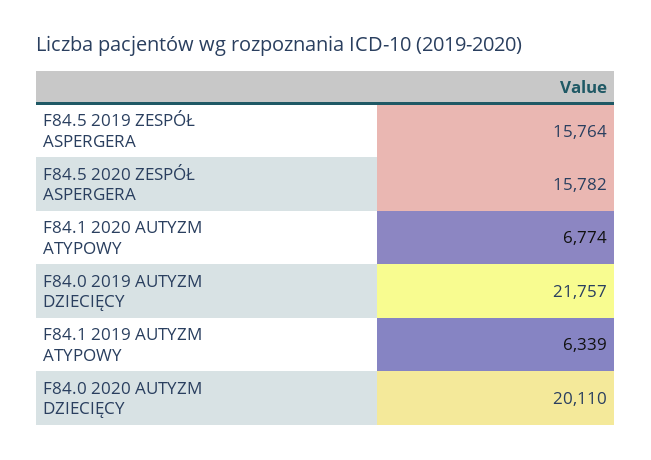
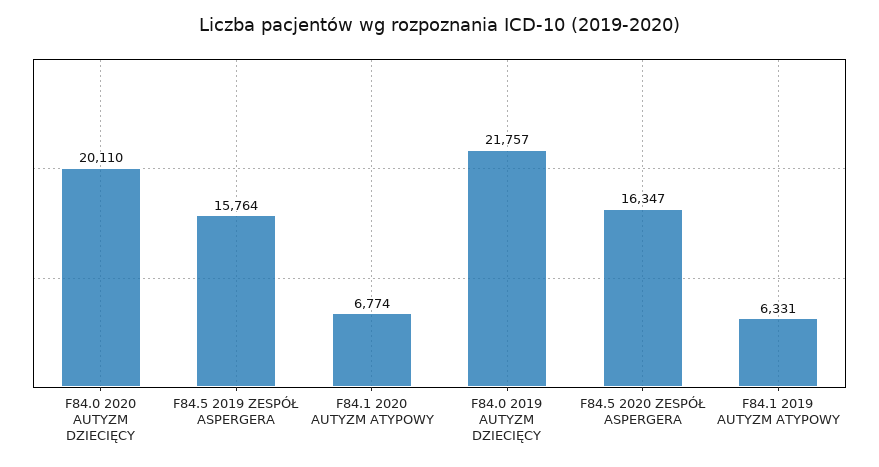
F84.5 2020 ZESPÓŁ ASPERGERA: 15782 -> 16347
F84.1 2019 AUTYZM ATYPOWY: 6339 -> 6331

